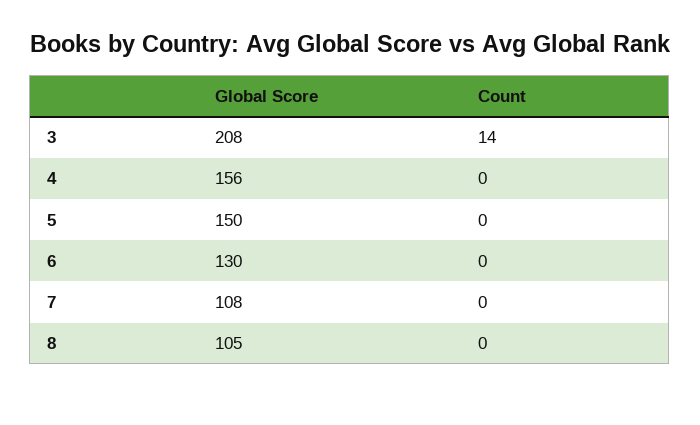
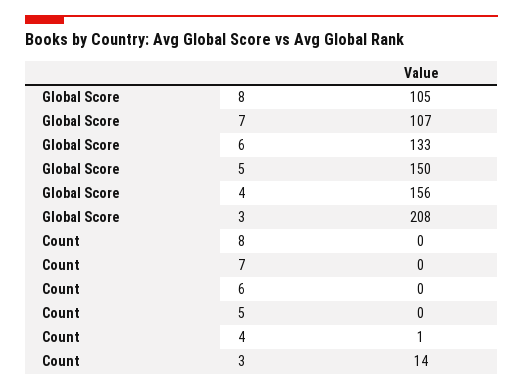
Count, 4: 0 -> 1
Global Score, 6: 130 -> 133
Global Score, 7: 108 -> 107

